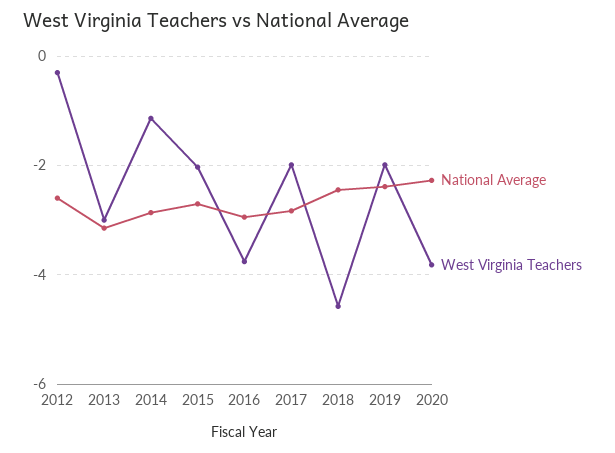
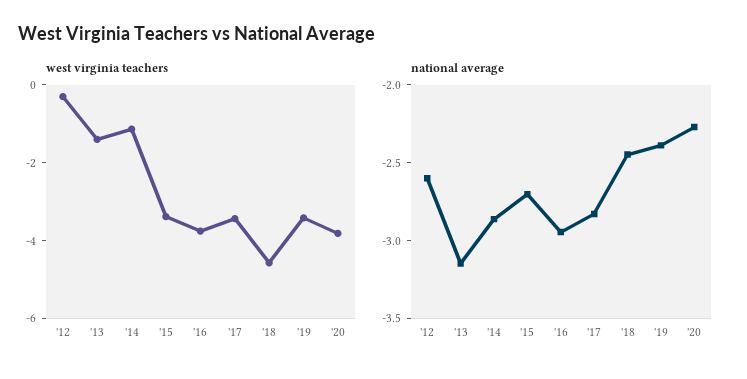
West Virginia Teachers, 2013: -3 -> -1.5
West Virginia Teachers, 2015: -2 -> -3.5
West Virginia Teachers, 2017: -2 -> -3.5
West Virginia Teachers, 2019: -2 -> -3.5

